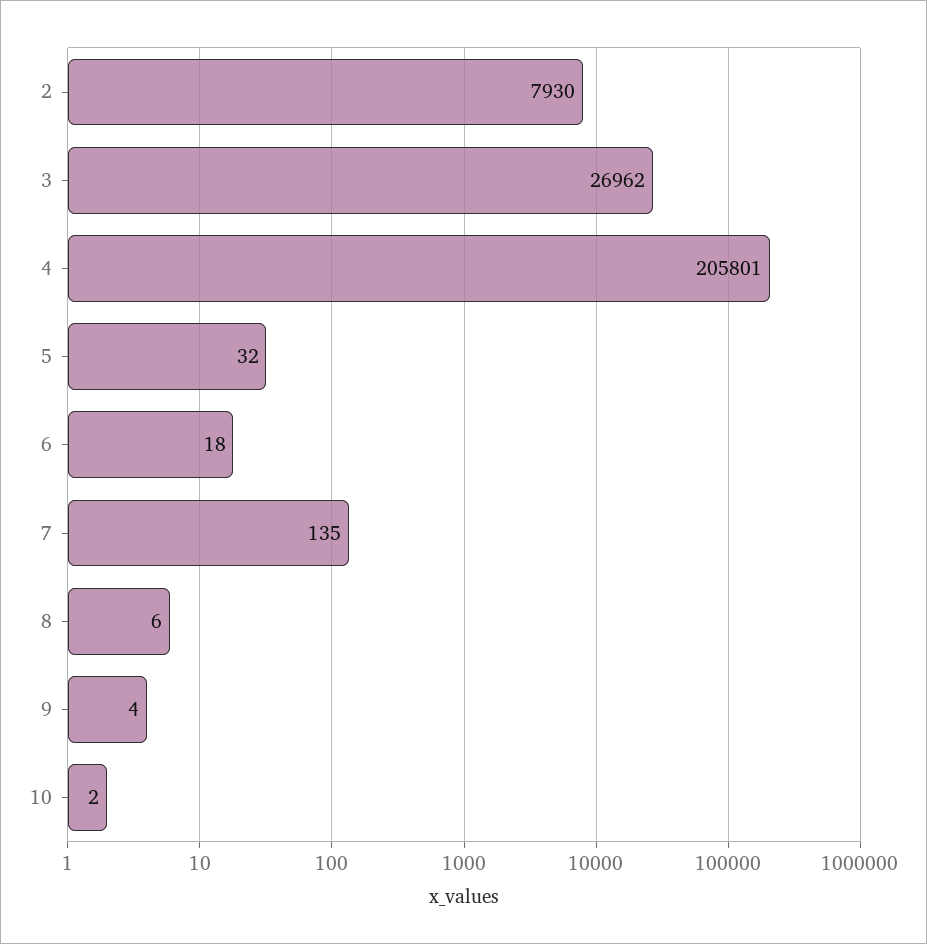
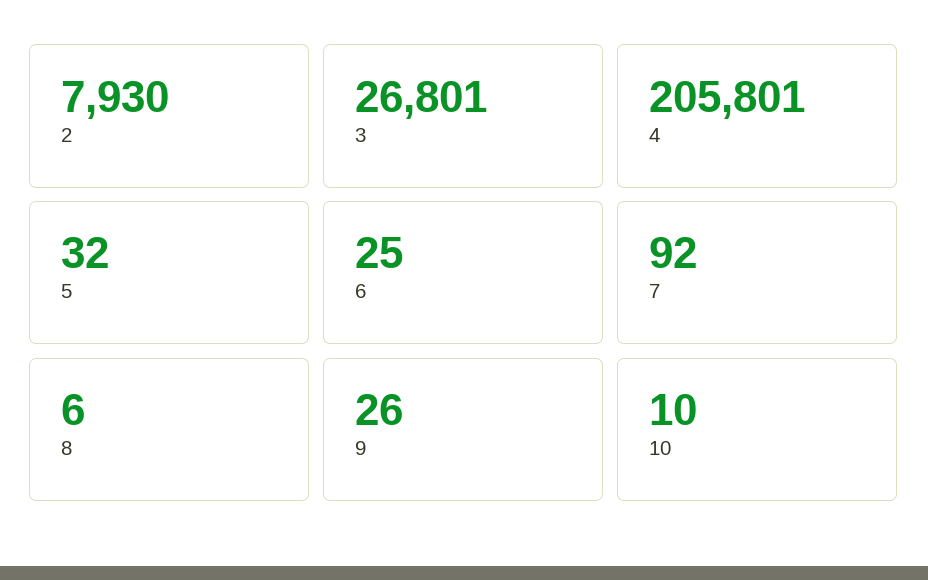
3: 26962 -> 26801
6: 18 -> 25
7: 135 -> 92
9: 4 -> 26
10: 2 -> 10

